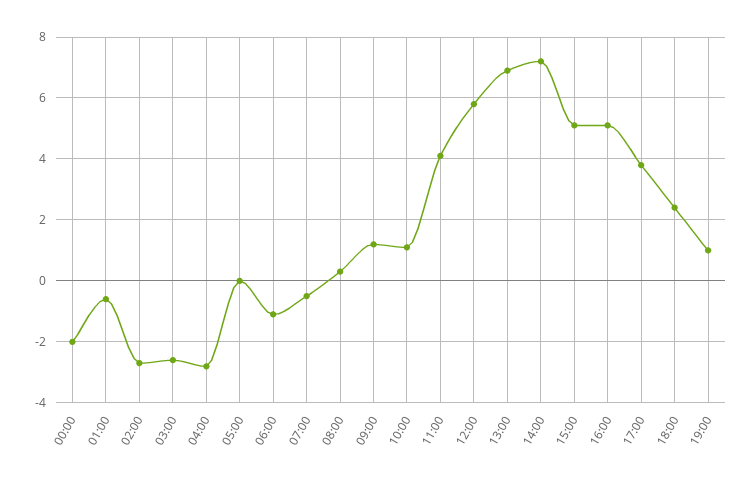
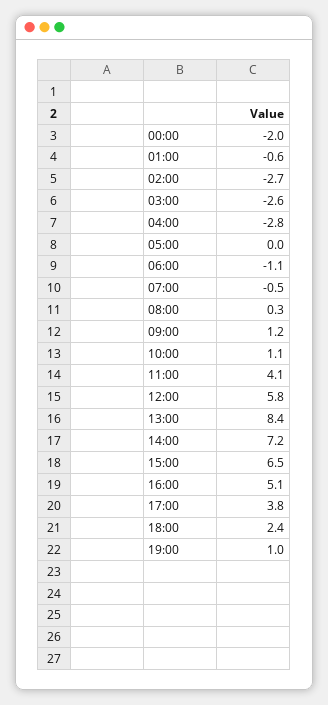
13:00: 7 -> 8.4
15:00: 5 -> 6.5

